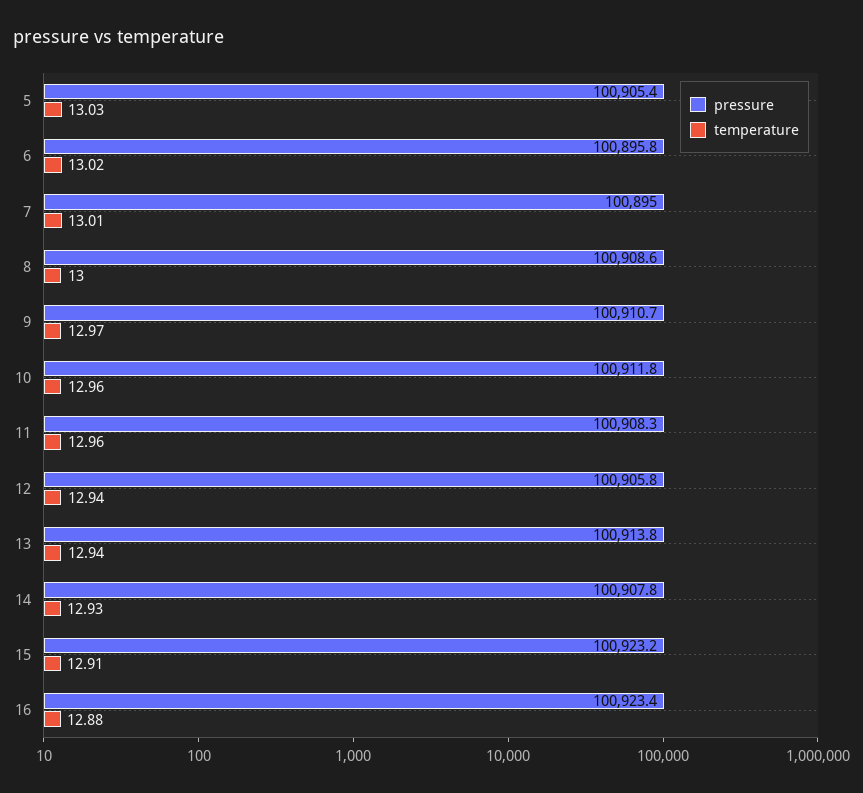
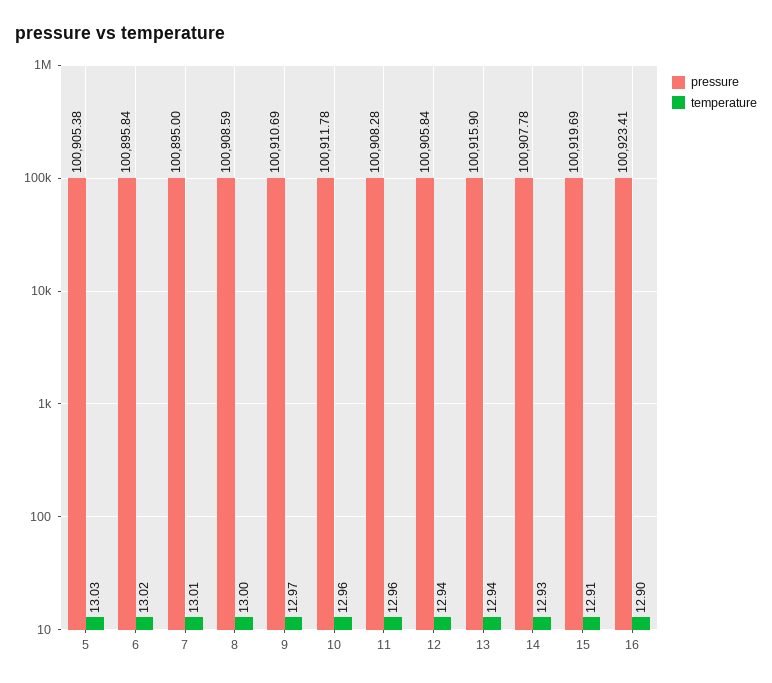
pressure, 13: 100913.8 -> 100915.9
pressure, 15: 100923.2 -> 100919.69
temperature, 16: 12.88 -> 12.9

